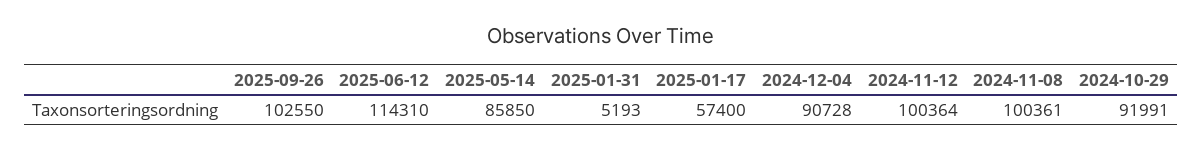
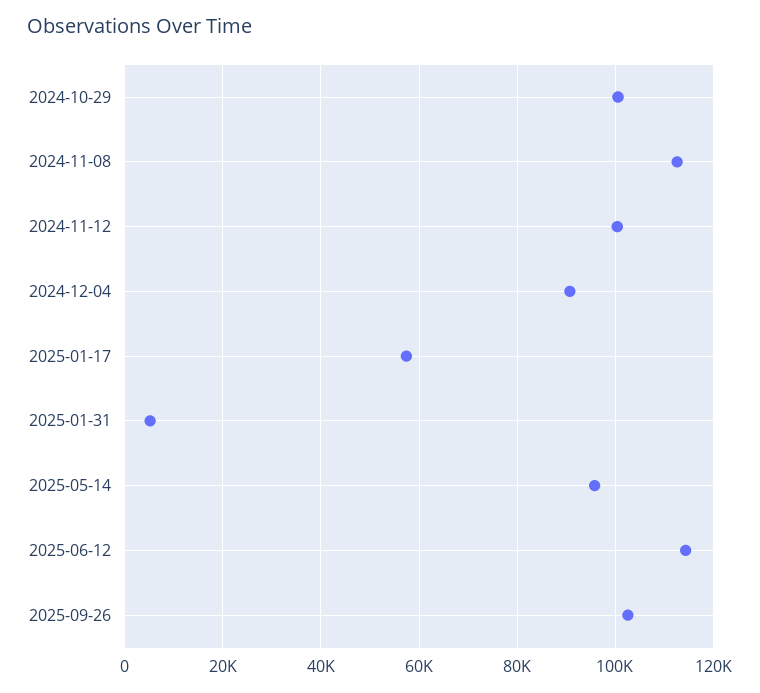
2025-05-14: 85850 -> 96000
2024-11-08: 100361 -> 112000
2024-10-29: 91991 -> 100000

